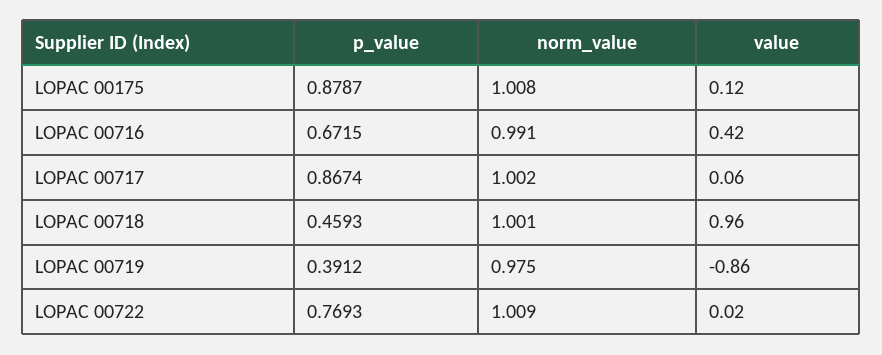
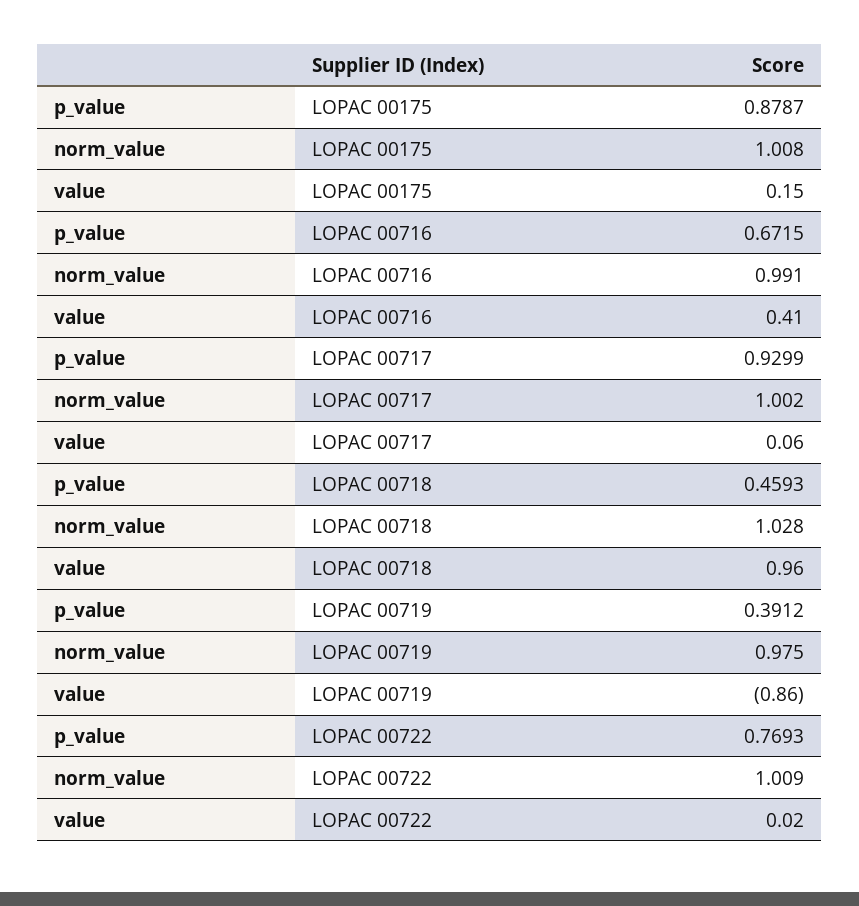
value, LOPAC 00175: 0.12 -> 0.15
value, LOPAC 00716: 0.42 -> 0.41
p_value, LOPAC 00717: 0.8674 -> 0.9299
norm_value, LOPAC 00718: 1.001 -> 1.028

